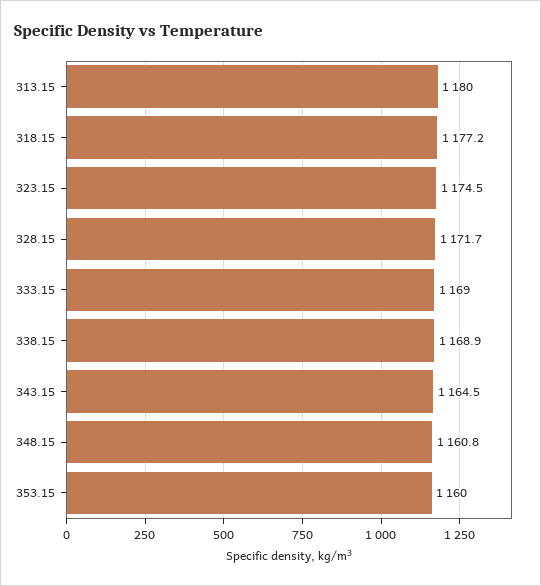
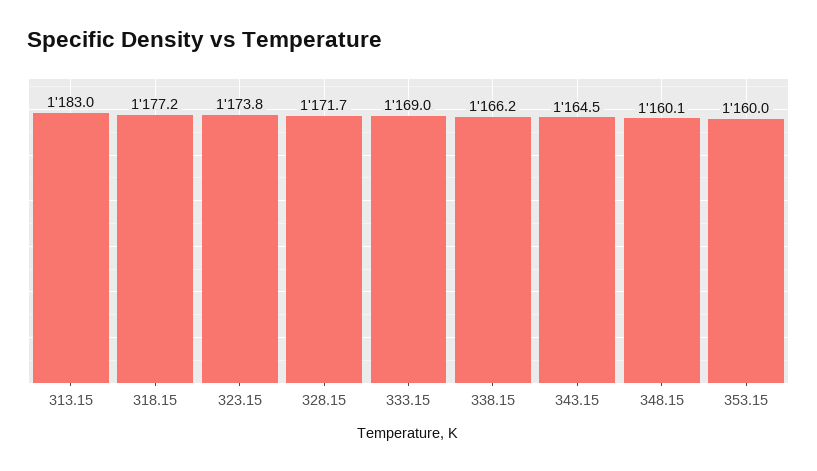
313.15: 1180 -> 1183
323.15: 1174.5 -> 1173.8
338.15: 1168.9 -> 1166.2
348.15: 1160.8 -> 1160.1

